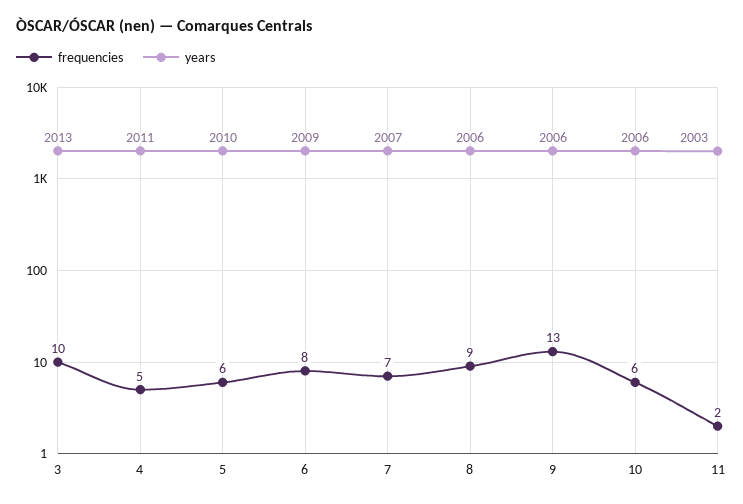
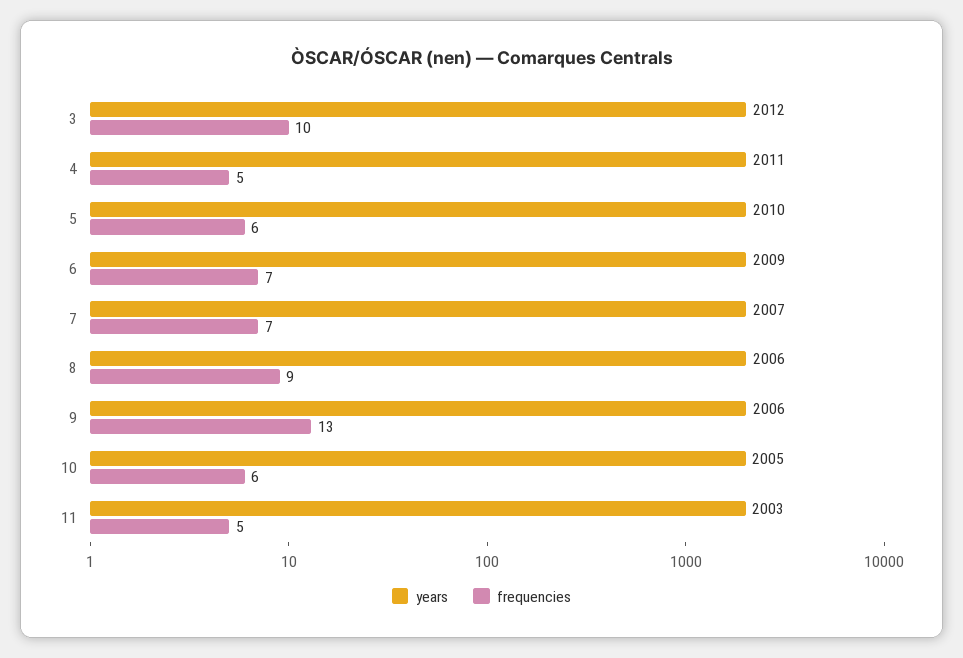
years, 3: 2013 -> 2012
frequencies, 6: 8 -> 7
years, 10: 2006 -> 2005
frequencies, 11: 2 -> 5

